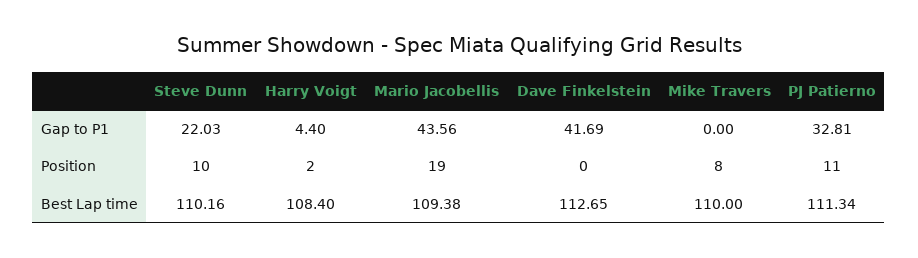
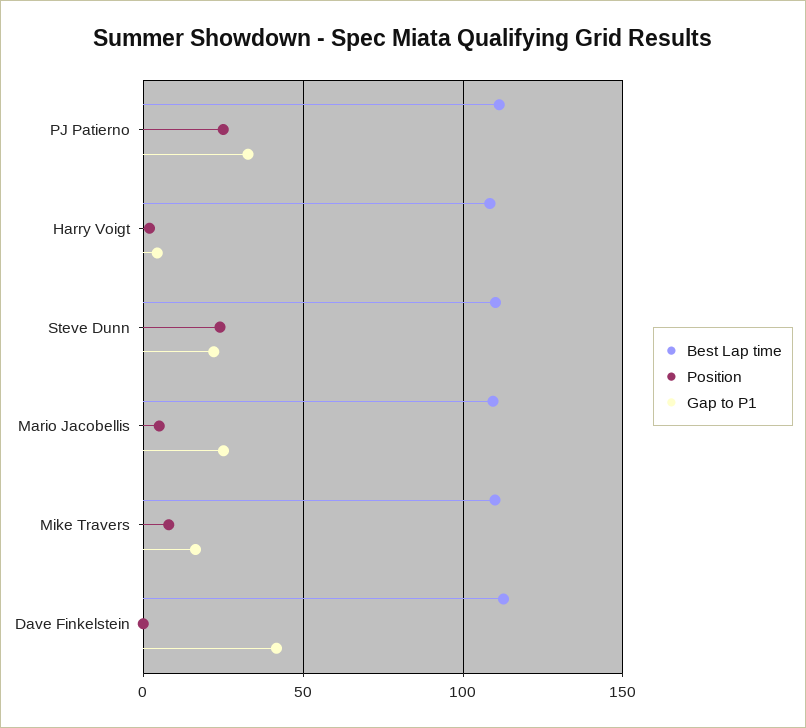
Gap to P1, Mario Jacobellis: 43.56 -> 25
Gap to P1, Mike Travers: 0 -> 15
Position, Steve Dunn: 10 -> 25
Position, Mario Jacobellis: 19 -> 5
Position, PJ Patierno: 11 -> 25

